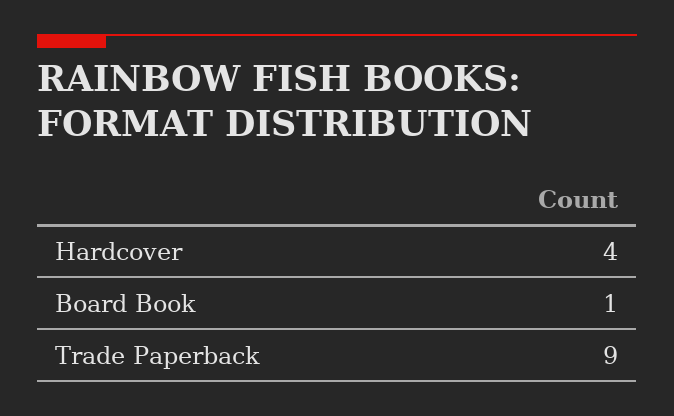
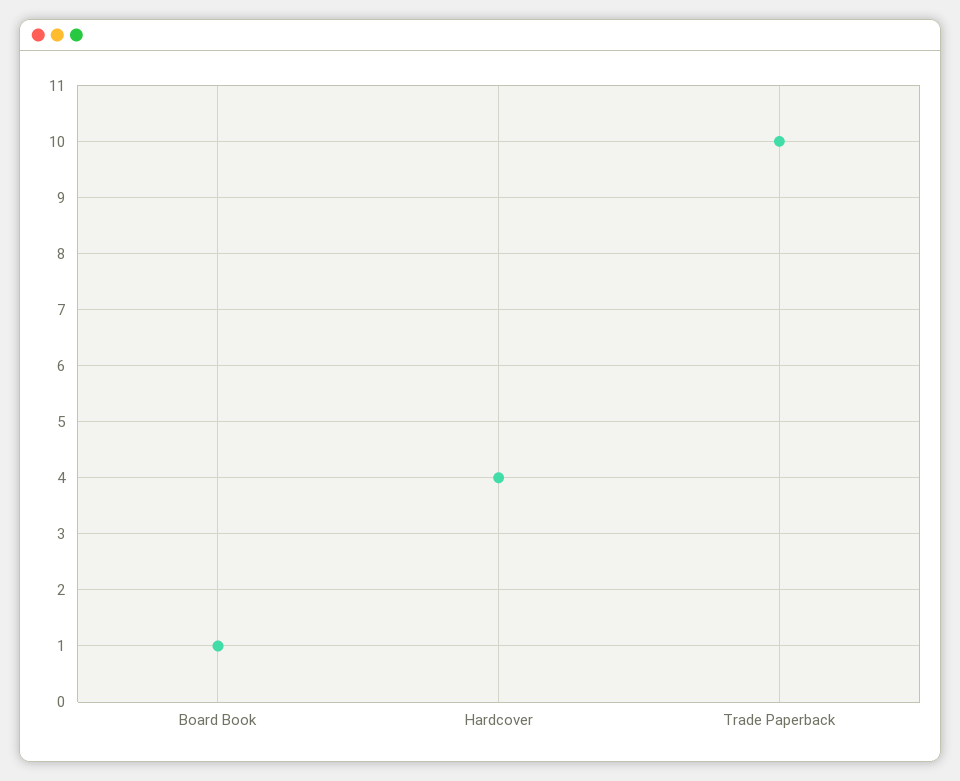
Trade Paperback: 9 -> 10

